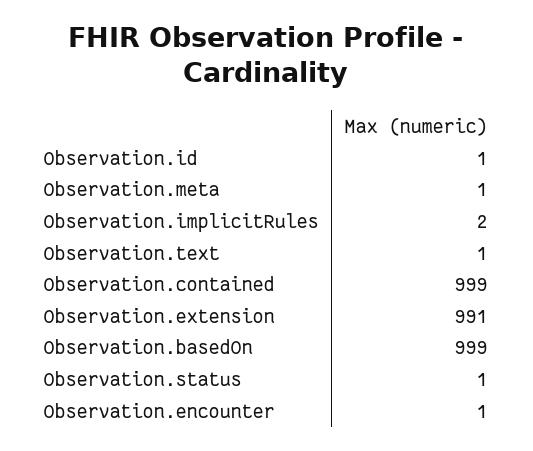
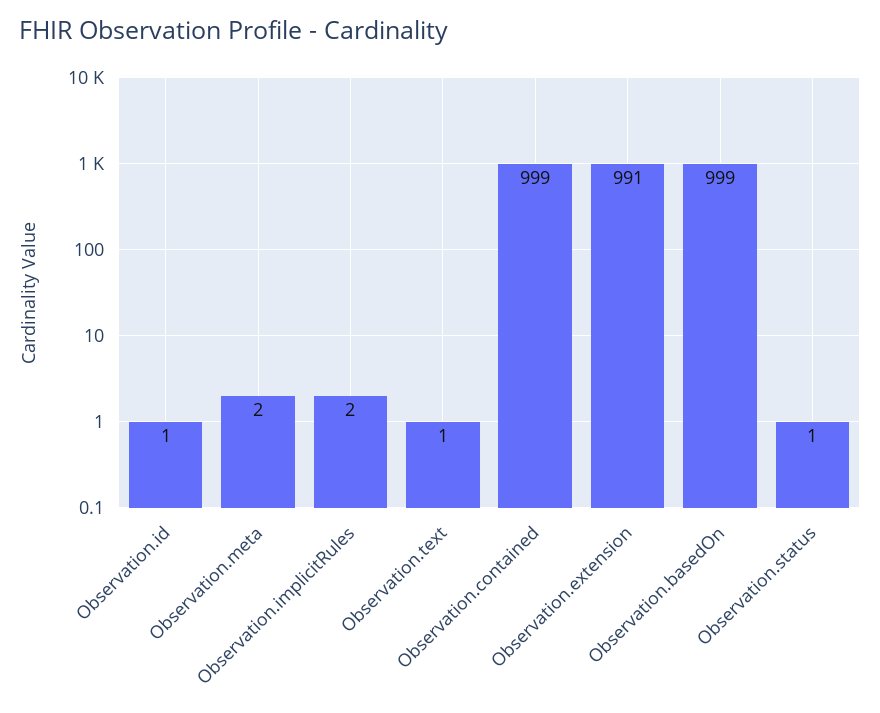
Observation.meta: 1 -> 2
Observation.encounter: 1 -> none

